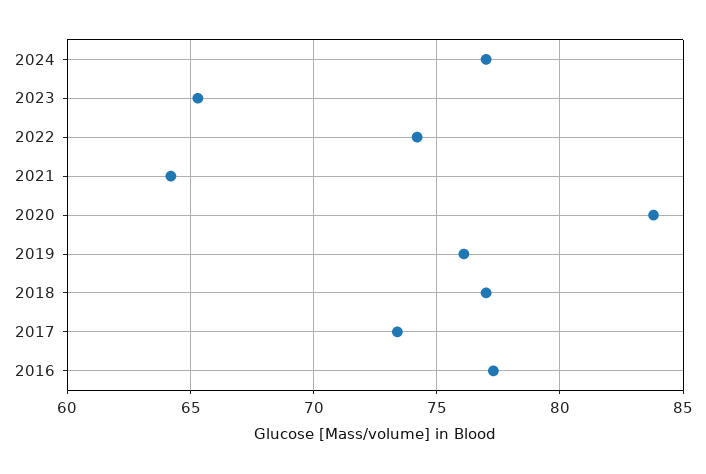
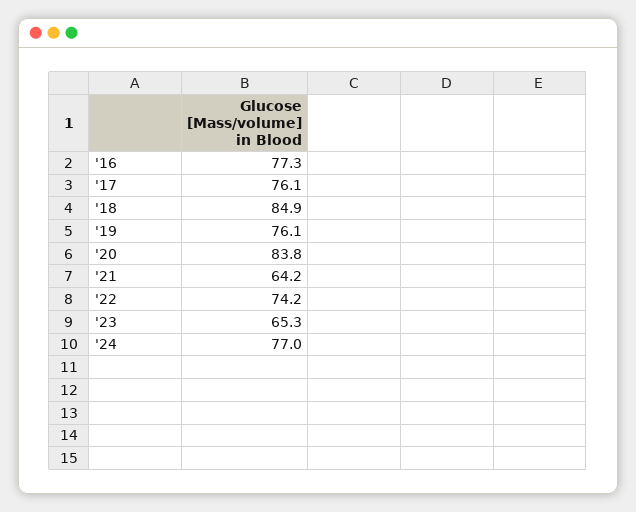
2018: 77 -> 84.9
2017: 73.5 -> 76.1

